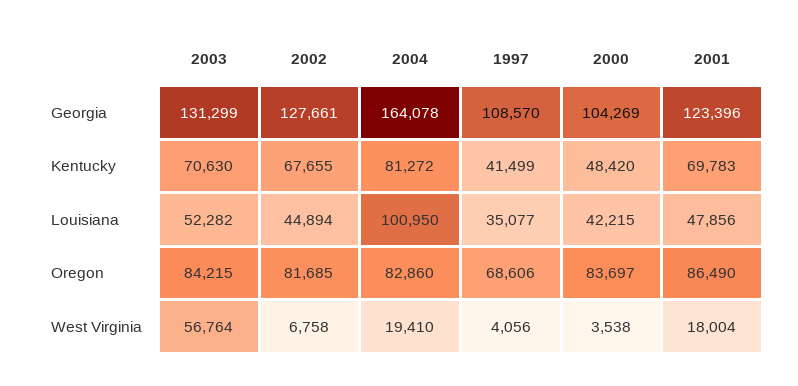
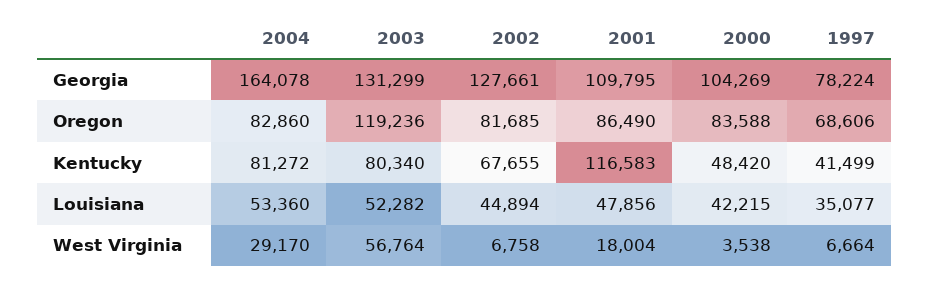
1997, Georgia: 108570 -> 78224
2001, Georgia: 123396 -> 109795
2003, Kentucky: 70630 -> 80340
2001, Kentucky: 69783 -> 116583
2004, Louisiana: 100950 -> 53360
2003, Oregon: 84215 -> 119236
2000, Oregon: 83697 -> 83588
2004, West Virginia: 19410 -> 29170
1997, West Virginia: 4056 -> 6664

